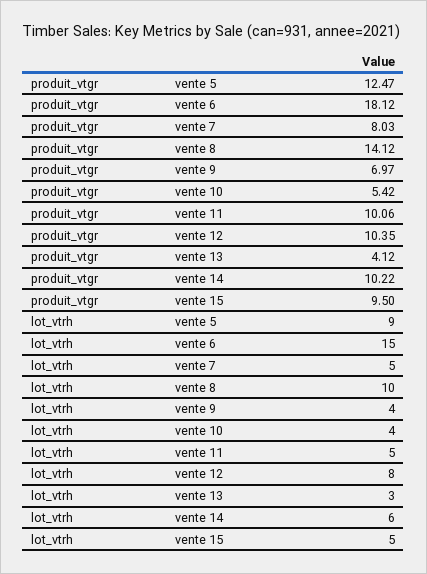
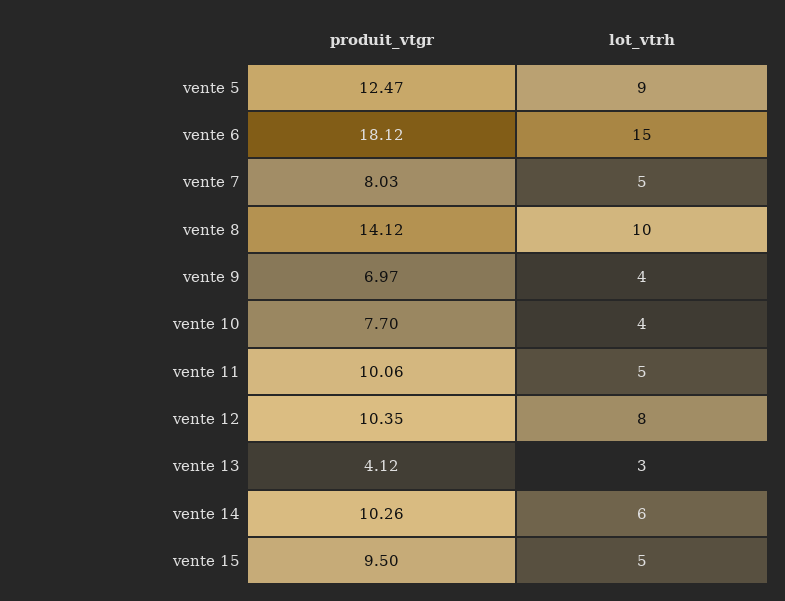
produit_vtgr, vente 10: 5.42 -> 7.7
produit_vtgr, vente 14: 10.22 -> 10.26

